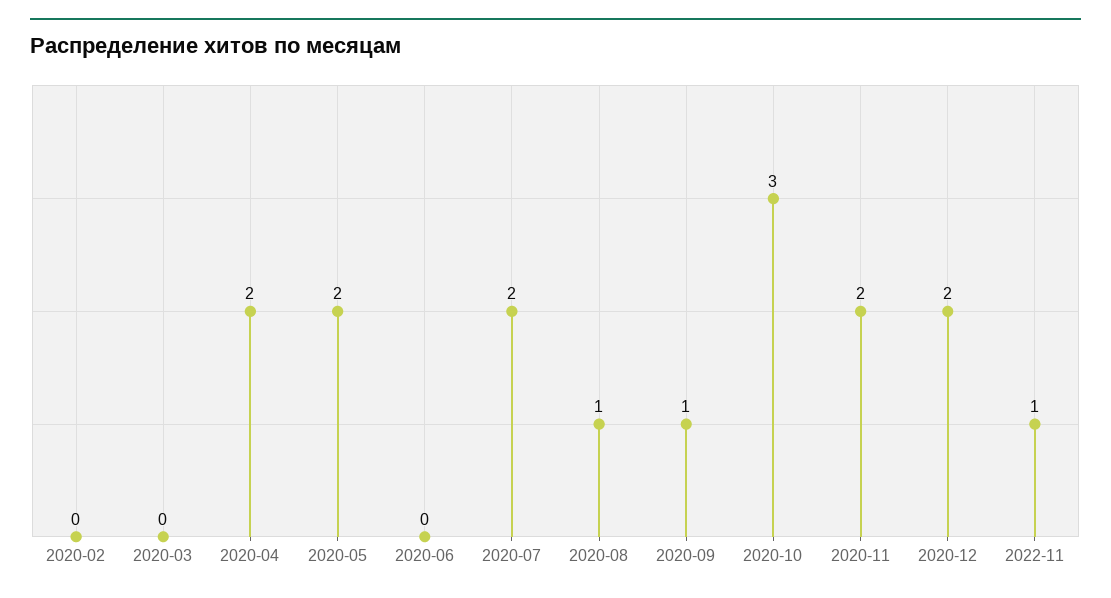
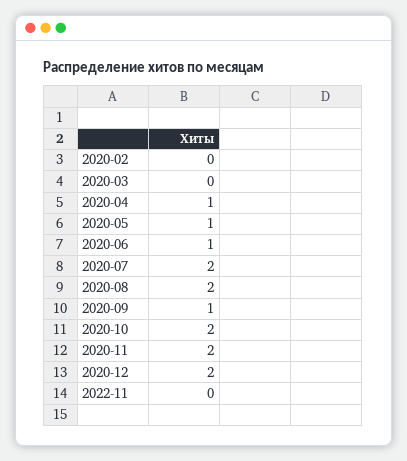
2020-04: 2 -> 1
2020-05: 2 -> 1
2020-06: 0 -> 1
2020-08: 1 -> 2
2020-10: 3 -> 2
2022-11: 1 -> 0

